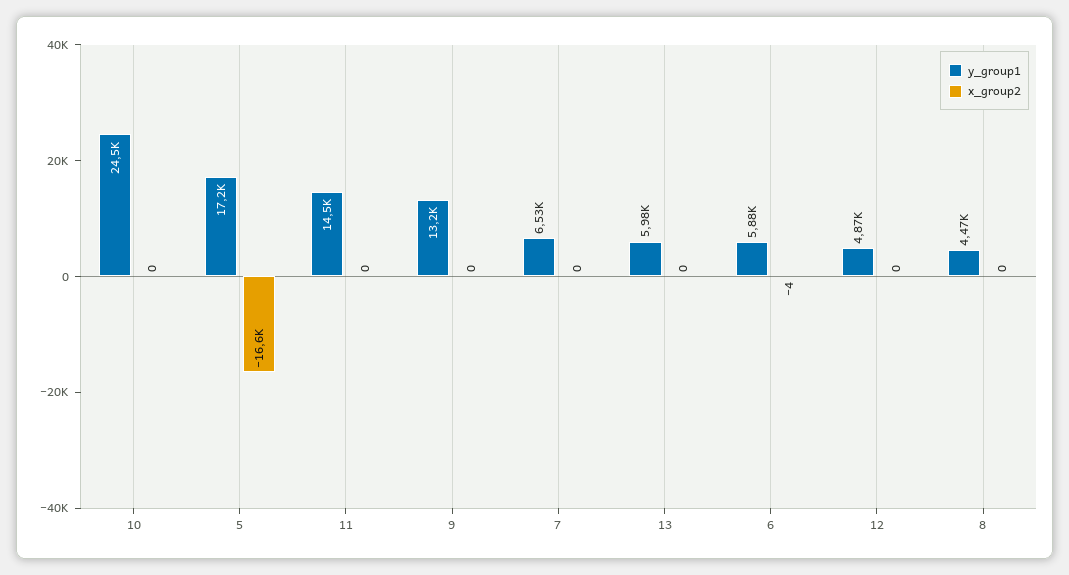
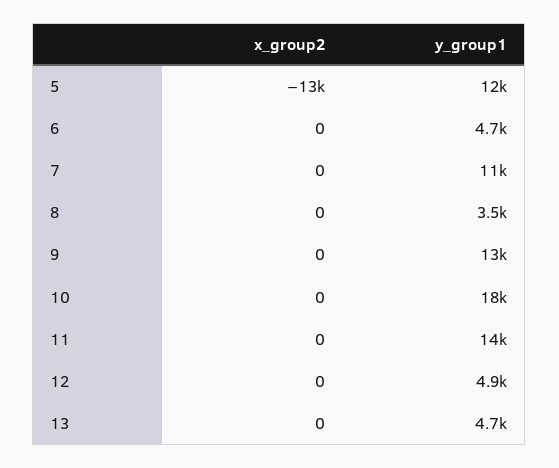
y_group1, 10: 24500 -> 18000
y_group1, 5: 17200 -> 12000
x_group2, 5: -16600 -> -13000
y_group1, 7: 6530 -> 11000
y_group1, 13: 5980 -> 4700
y_group1, 6: 5880 -> 4700
x_group2, 6: -4 -> 0
y_group1, 8: 4470 -> 3500

